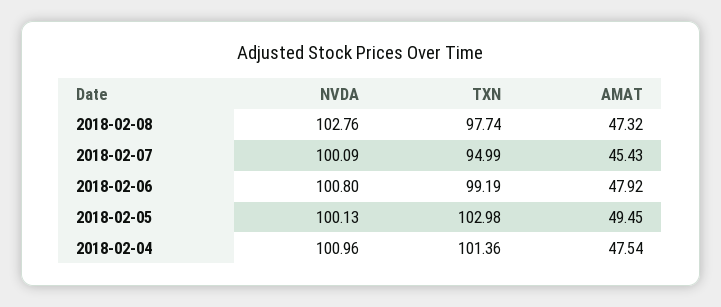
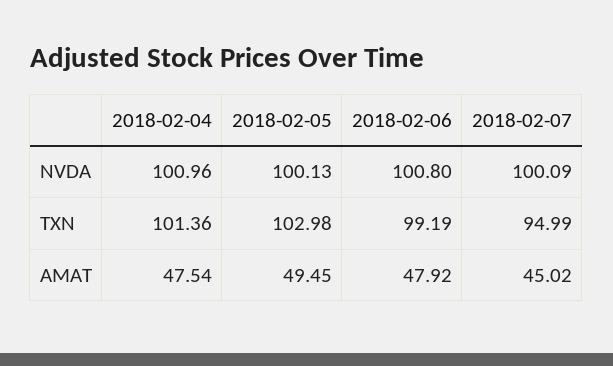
NVDA, 2018-02-08: 102.76 -> none
TXN, 2018-02-08: 97.74 -> none
AMAT, 2018-02-08: 47.32 -> none
AMAT, 2018-02-07: 45.43 -> 45.02

